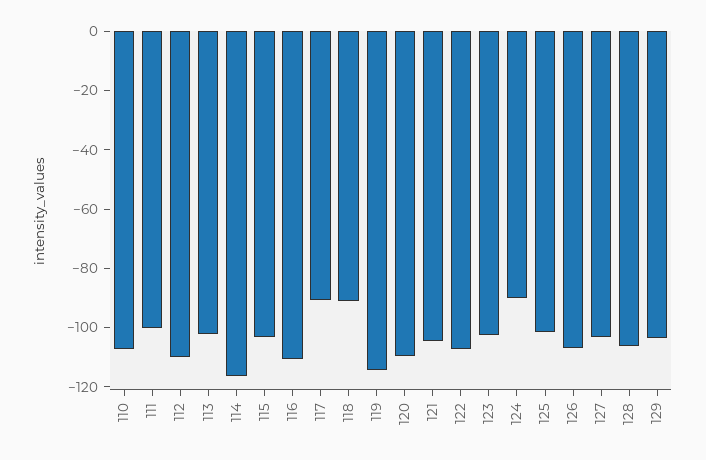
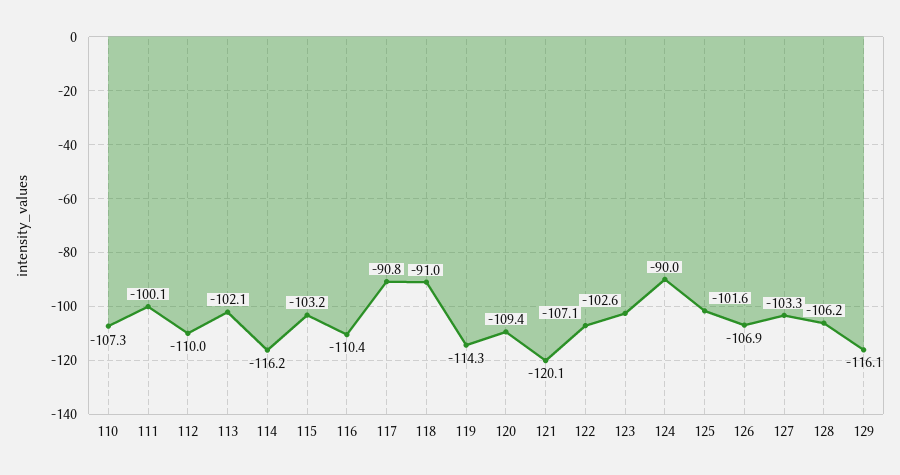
121: -105 -> -120.1
129: -105 -> -116.1

